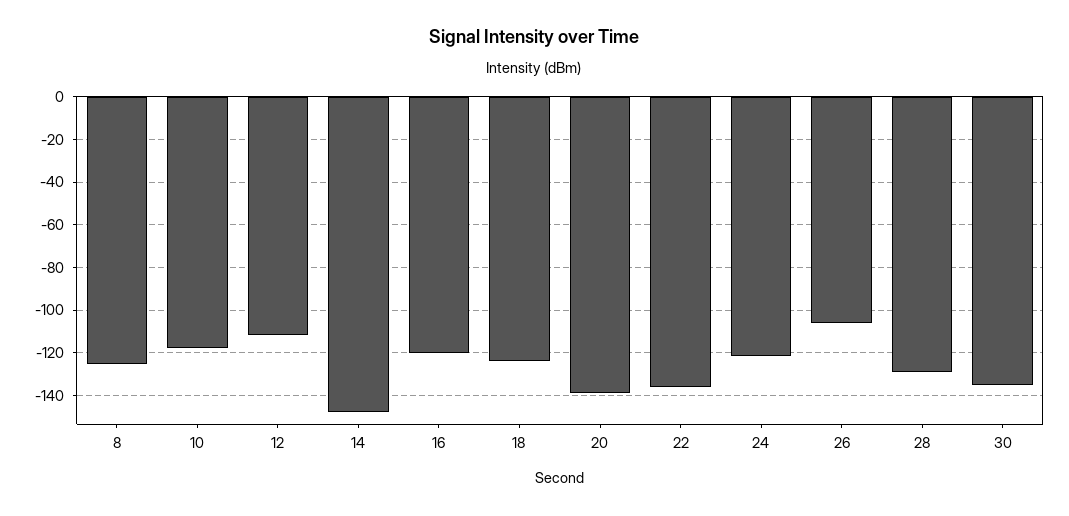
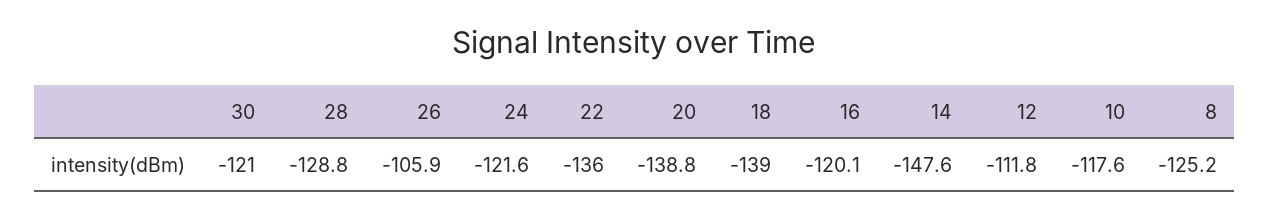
18: -125 -> -139
30: -135 -> -121

